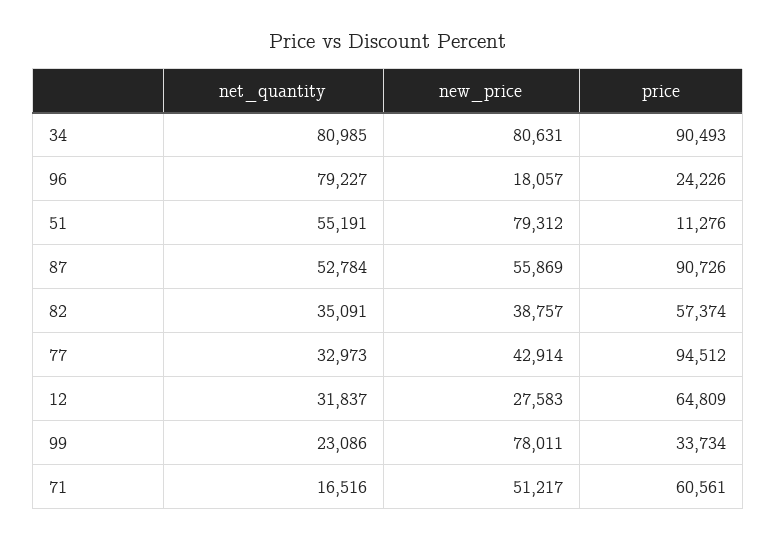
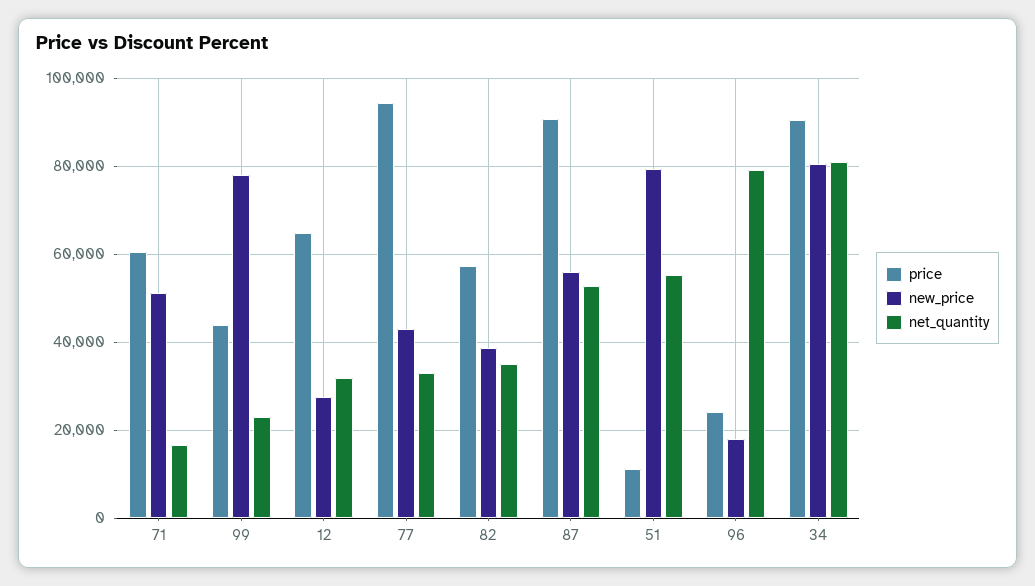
price, 99: 33734 -> 44000

